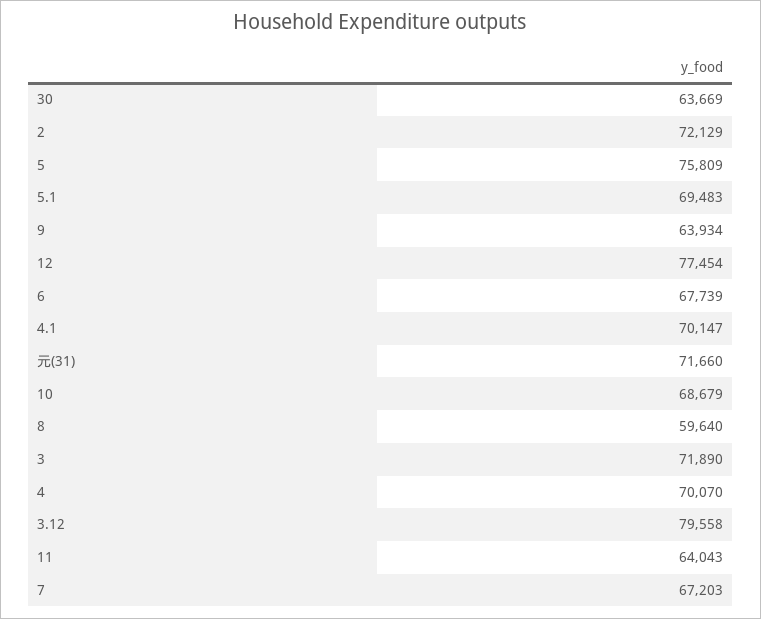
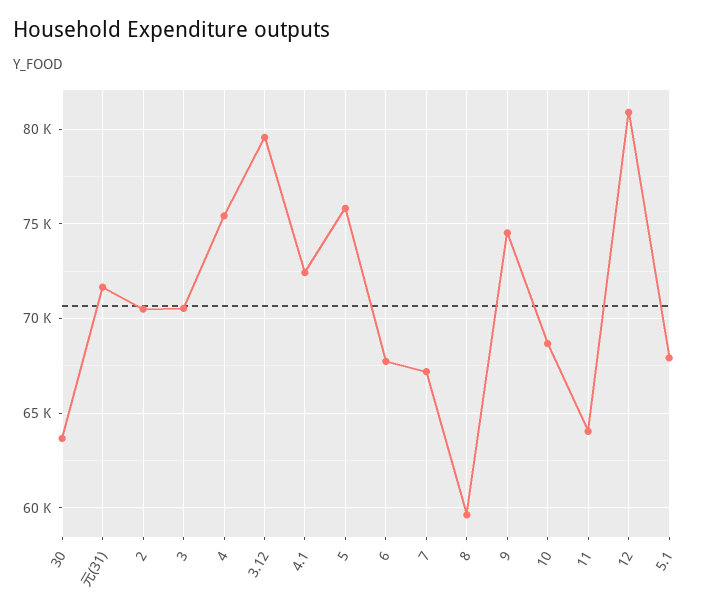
2: 72129 -> 70500
5.1: 69483 -> 68000
9: 63934 -> 74500
12: 77454 -> 81000
4.1: 70147 -> 72500
3: 71890 -> 70500
4: 70070 -> 75500

